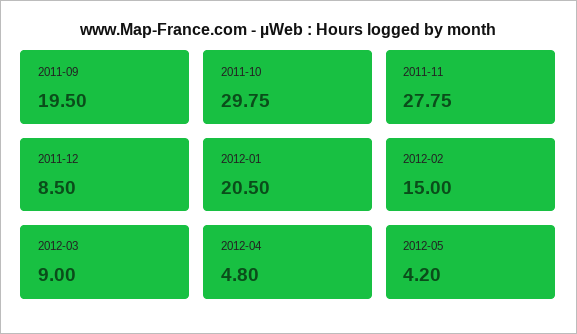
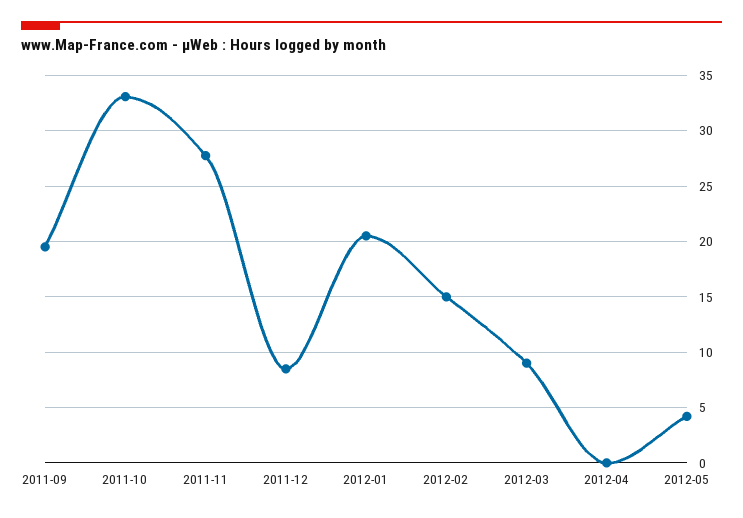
2011-10: 29.75 -> 33
2012-04: 4.8 -> 0

